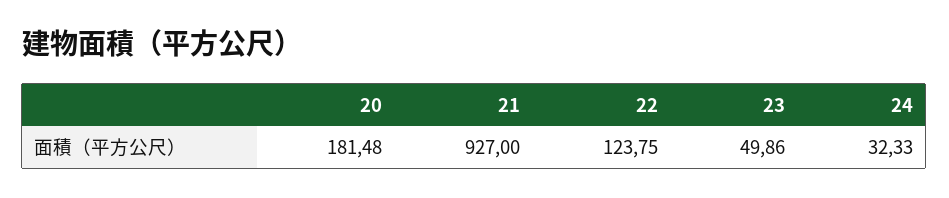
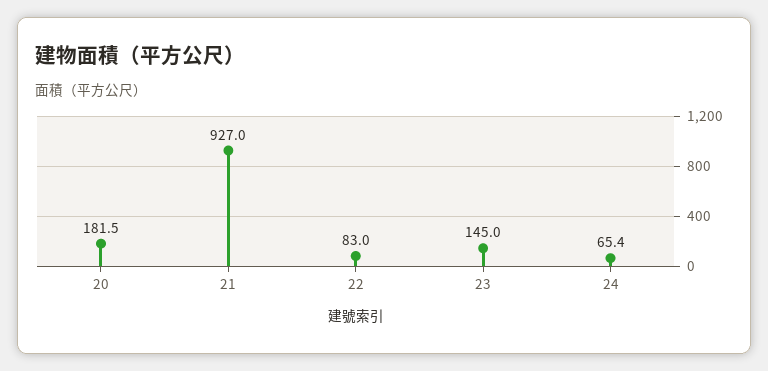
22: 123.75 -> 83
23: 49.86 -> 145
24: 32.33 -> 65.4

